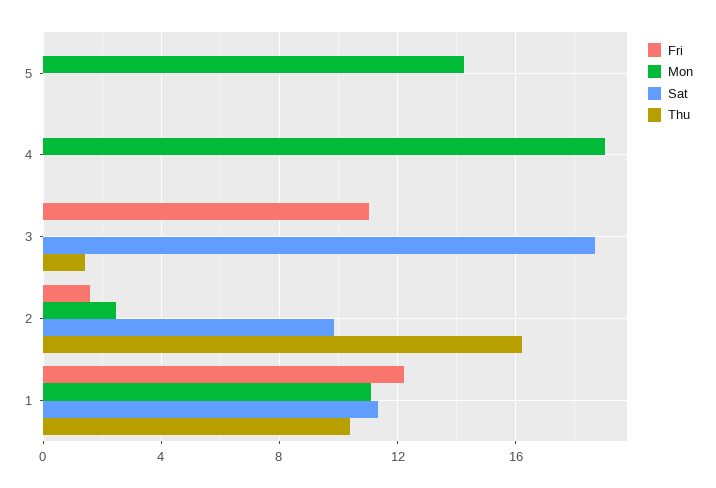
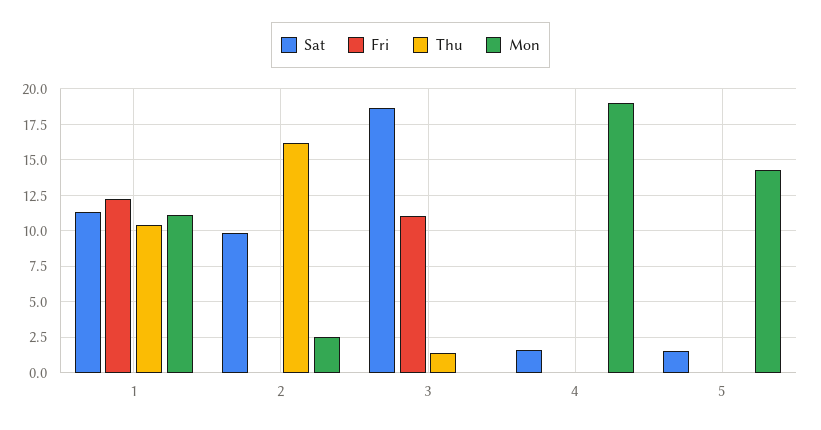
Sat, 5: 0 -> 1.5
Sat, 4: 0 -> 1.5
Fri, 2: 1.5 -> 0

